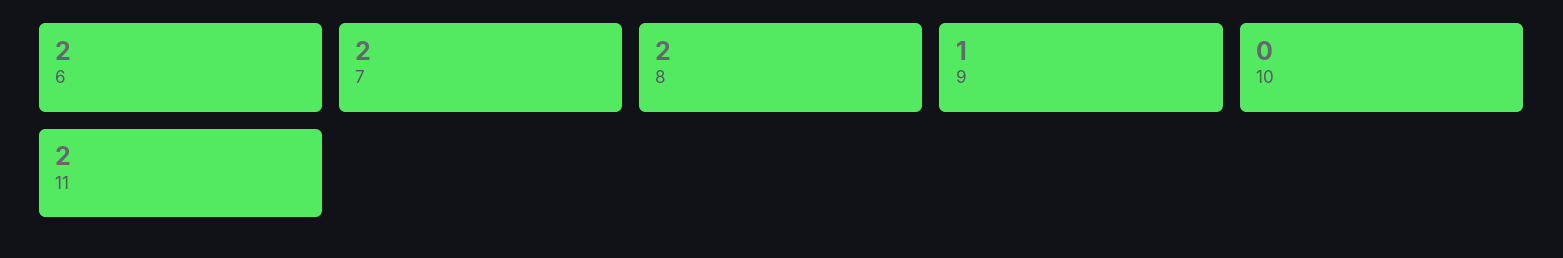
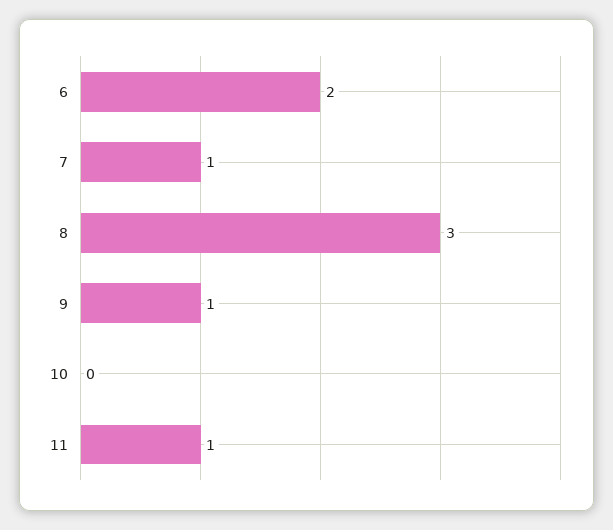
7: 2 -> 1
8: 2 -> 3
11: 2 -> 1

